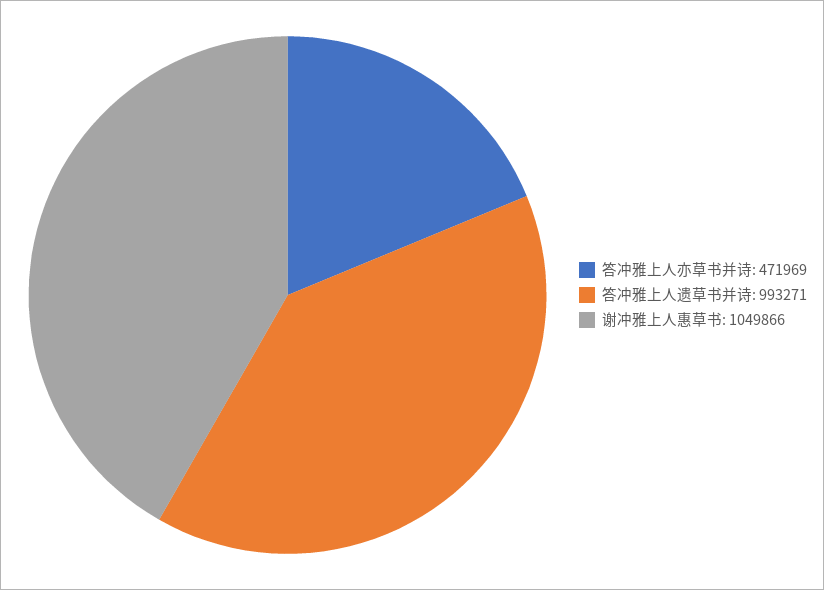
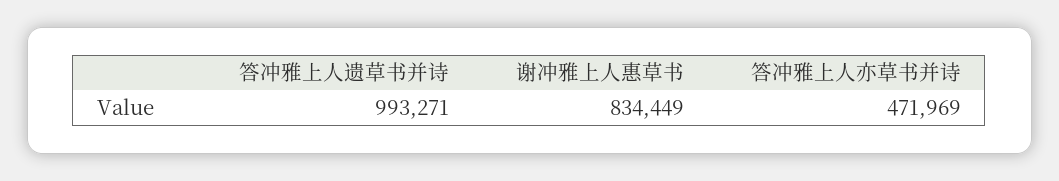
谢冲雅上人惠草书: 1049866 -> 834449

